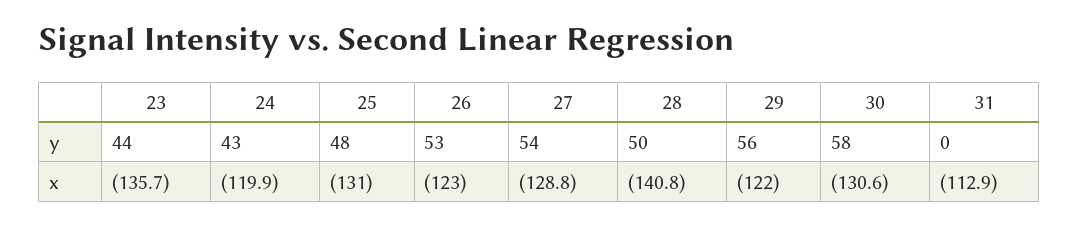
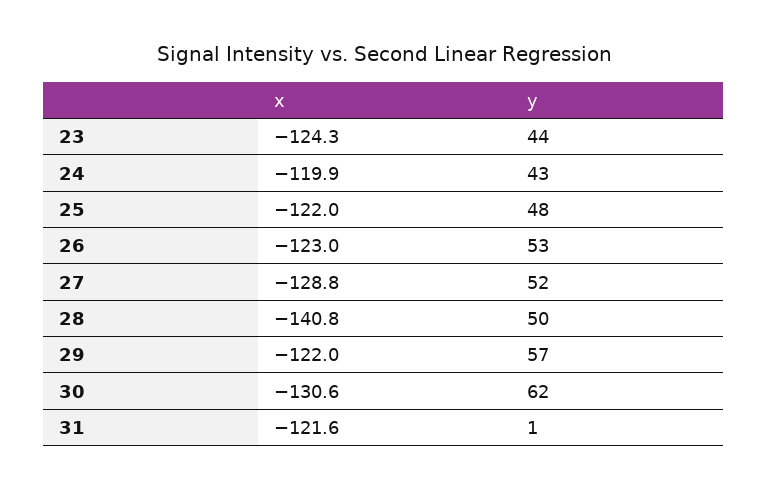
27, y: 54 -> 52
29, y: 56 -> 57
30, y: 58 -> 62
31, y: 0 -> 1
23, x: -135.7 -> -124.3
25, x: -131 -> -122
31, x: -112.9 -> -121.6

